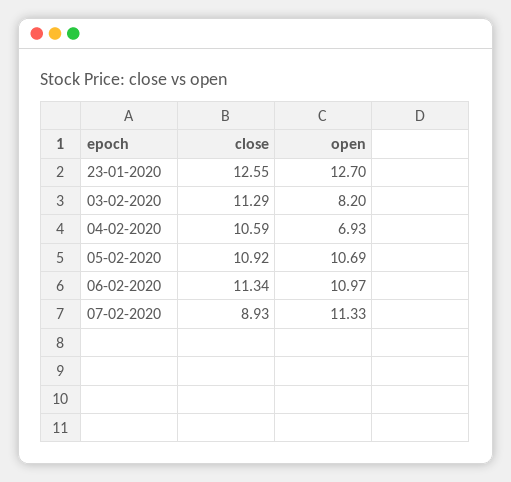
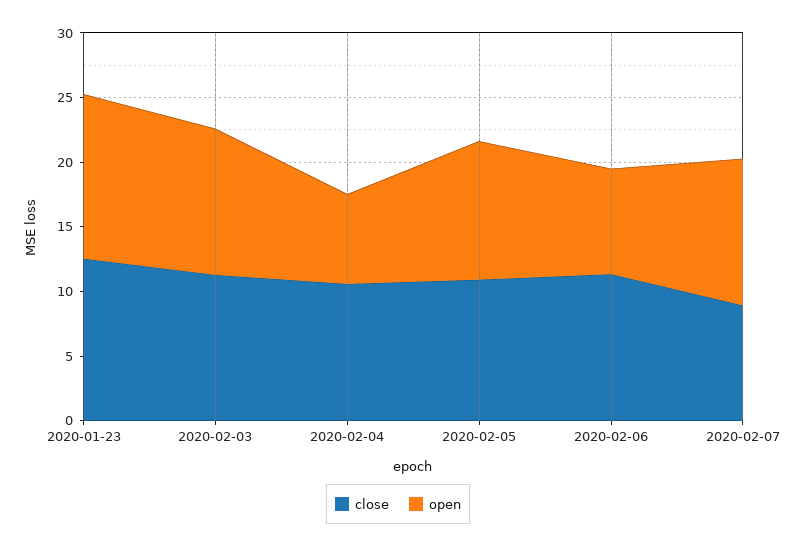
open, 03-02-2020: 8.2 -> 11
open, 06-02-2020: 10.97 -> 8

